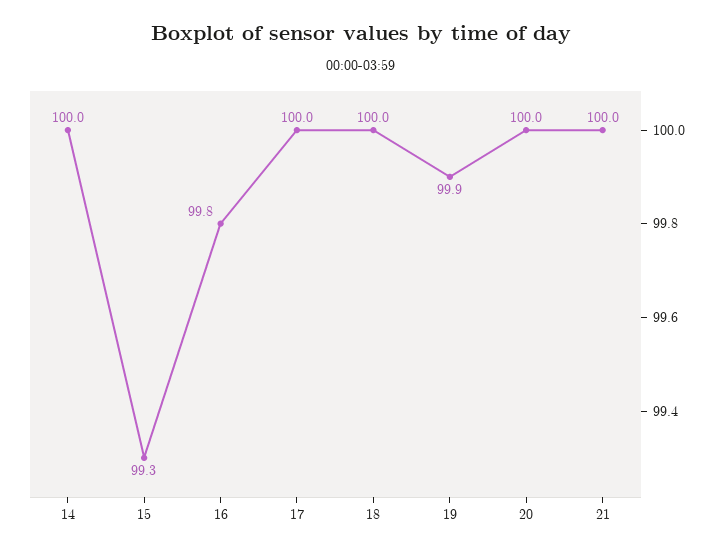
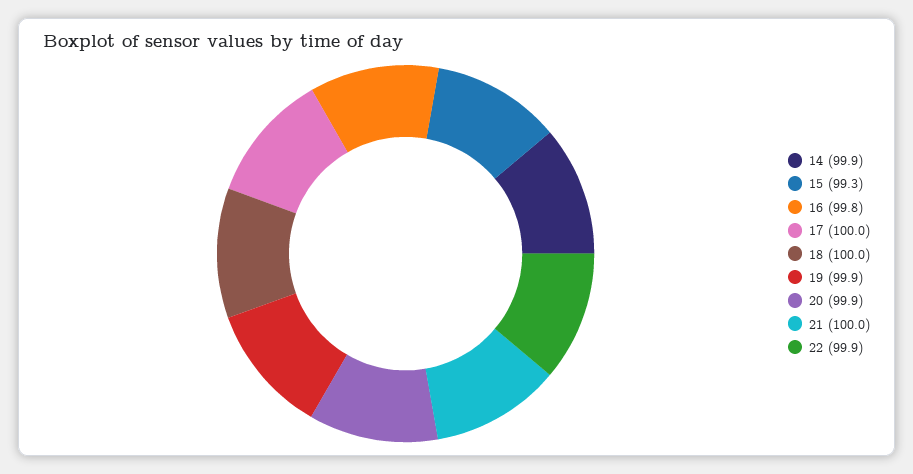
14: 100 -> 99.9
20: 100 -> 99.9
22: none -> 99.9

